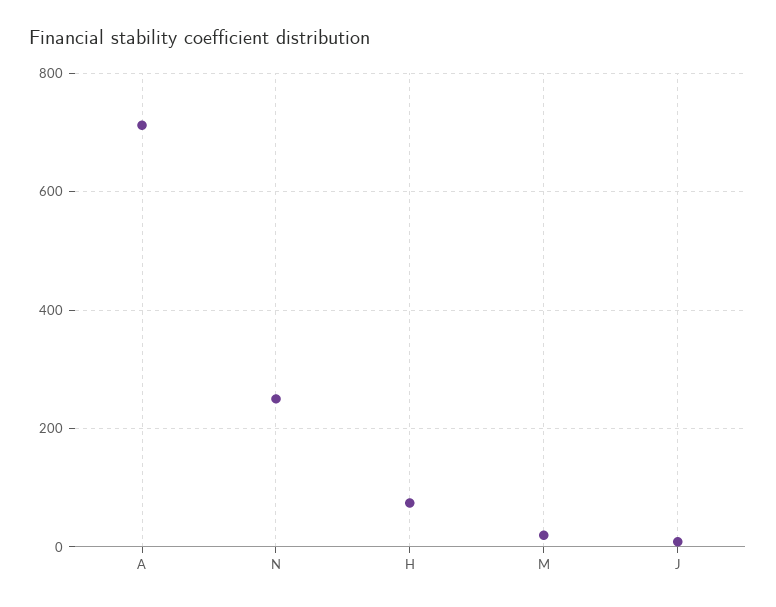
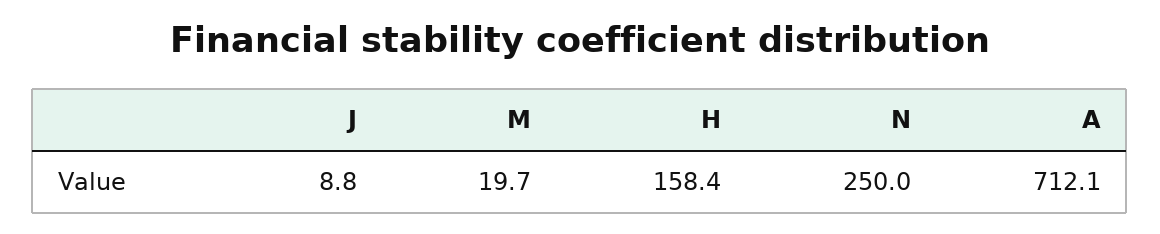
H: 80 -> 158.4

